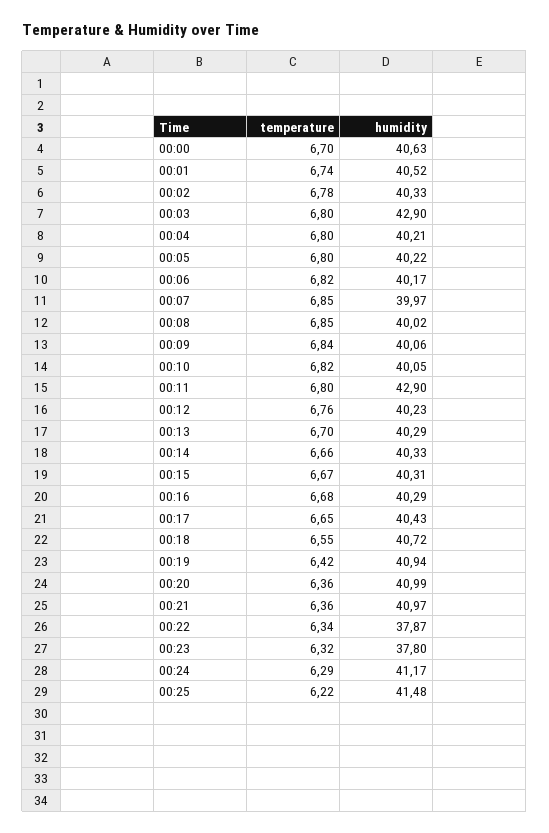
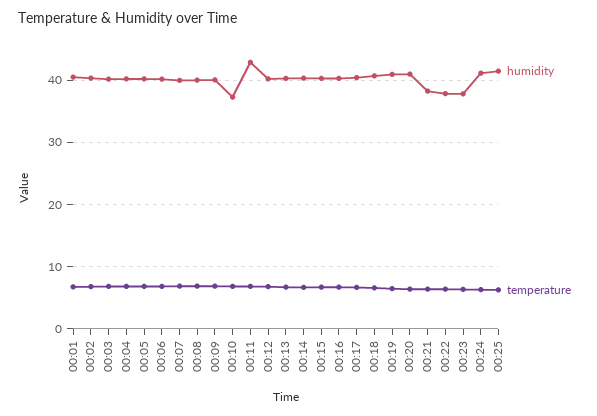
temperature, 00:00: 6.7 -> none
humidity, 00:00: 40.63 -> none
humidity, 00:03: 42.9 -> 40
humidity, 00:10: 40.05 -> 37
humidity, 00:21: 40.97 -> 38

